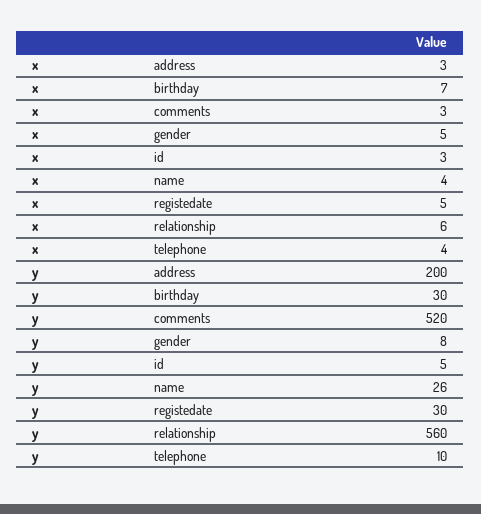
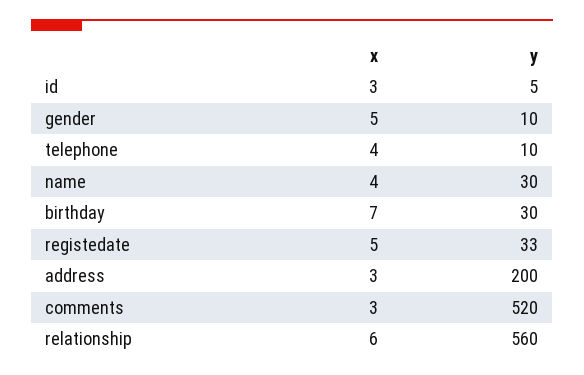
y, gender: 8 -> 10
y, name: 26 -> 30
y, registedate: 30 -> 33

